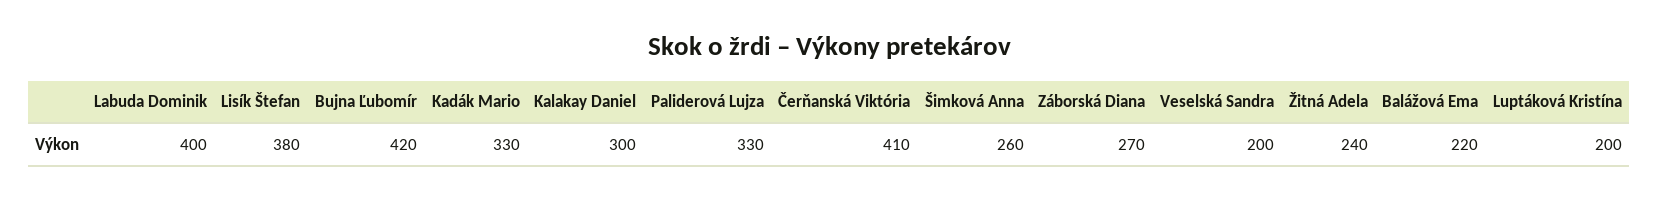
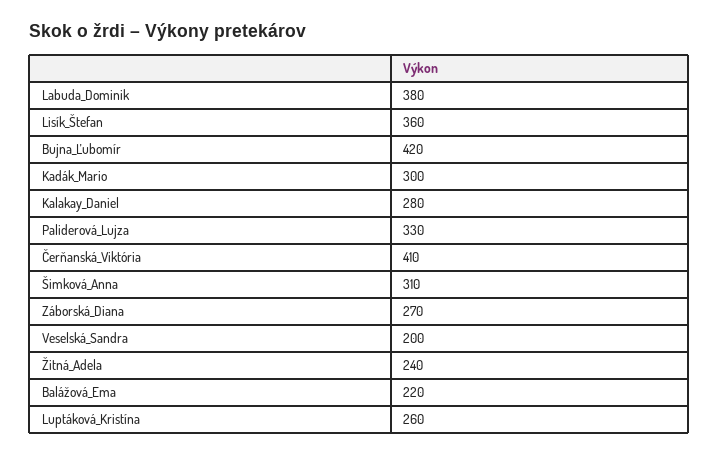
Labuda Dominik: 400 -> 380
Lisík Štefan: 380 -> 360
Kadák Mario: 330 -> 300
Kalakay Daniel: 300 -> 280
Šimková Anna: 260 -> 310
Luptáková Kristína: 200 -> 260

